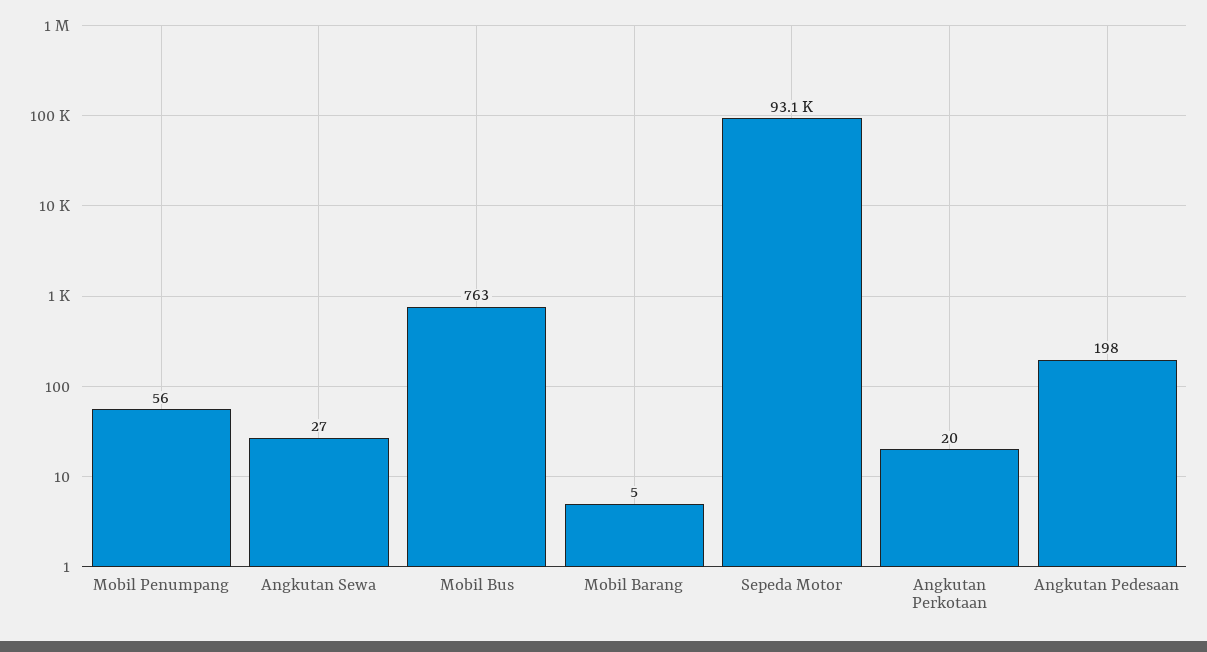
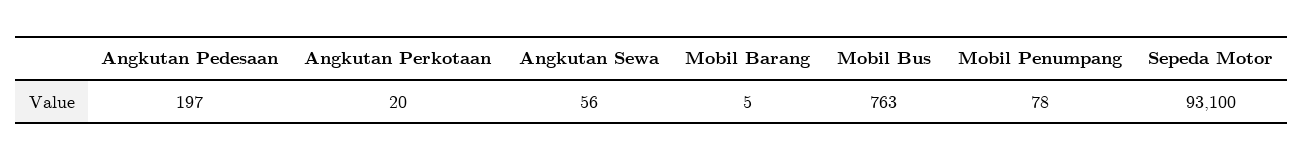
Mobil Penumpang: 56 -> 78
Angkutan Sewa: 27 -> 56
Angkutan Pedesaan: 198 -> 197

